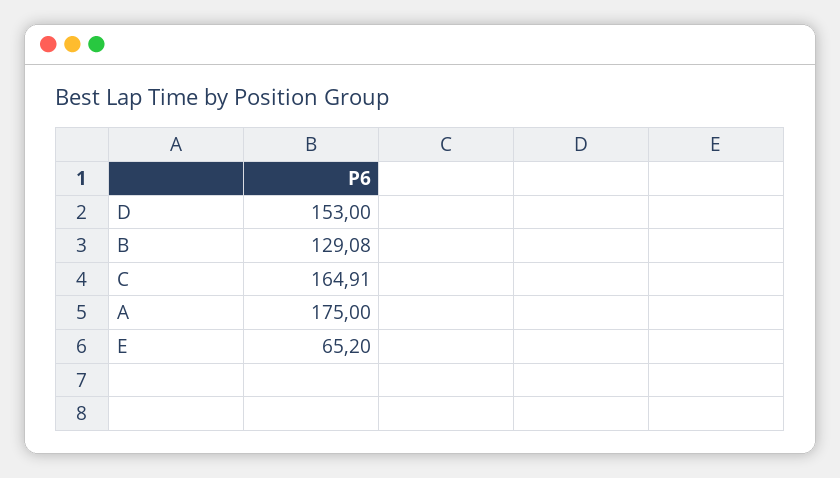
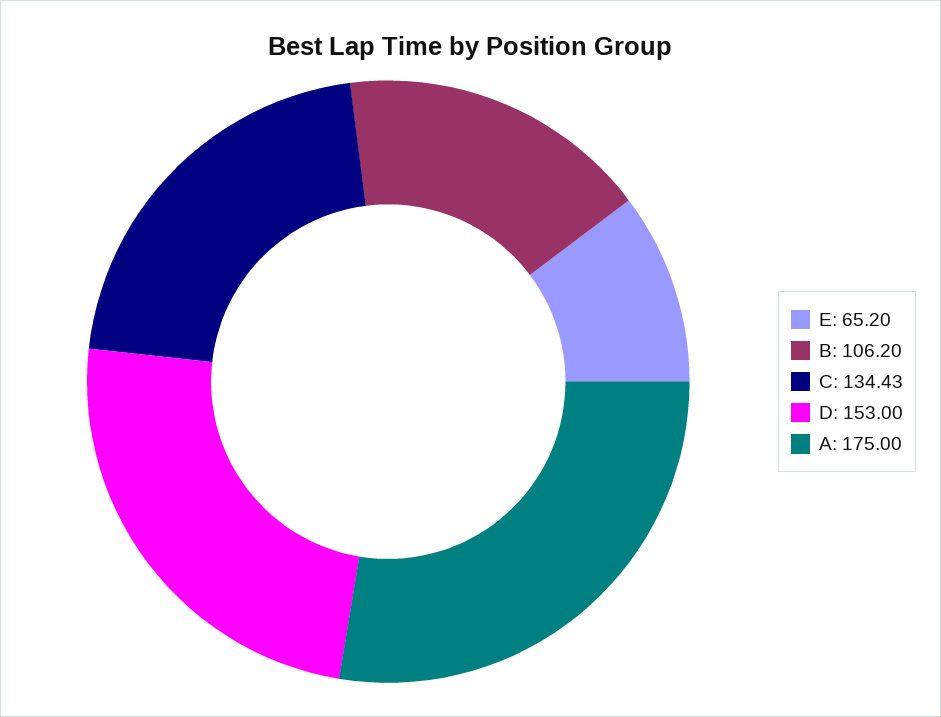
B: 129.08 -> 106.2
C: 164.91 -> 134.43

